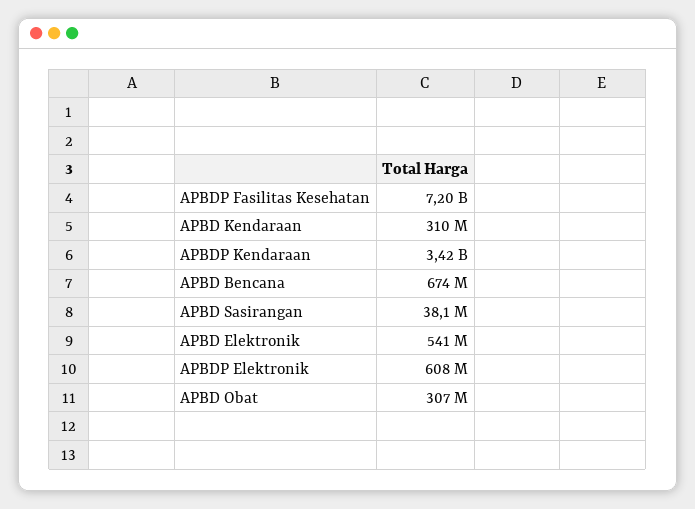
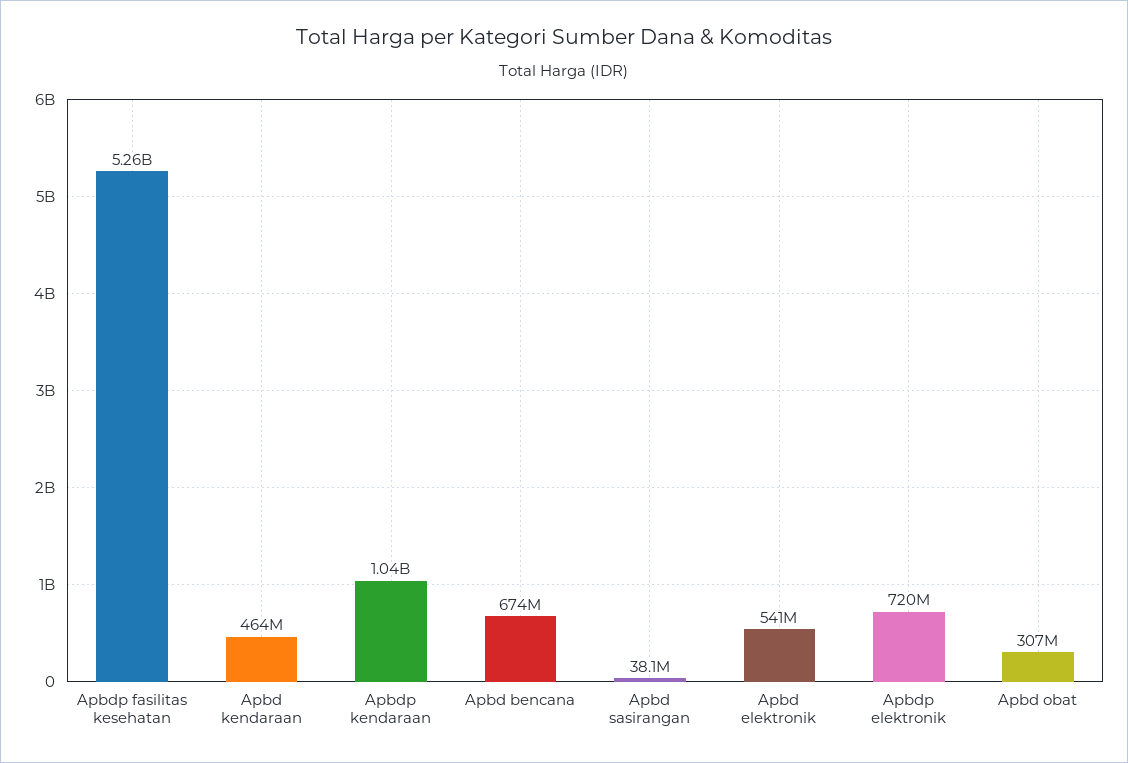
APBDP Fasilitas Kesehatan: 7200000000 -> 5260000000
APBD Kendaraan: 310000000 -> 464000000
APBDP Kendaraan: 3420000000 -> 1040000000
APBDP Elektronik: 608000000 -> 720000000

